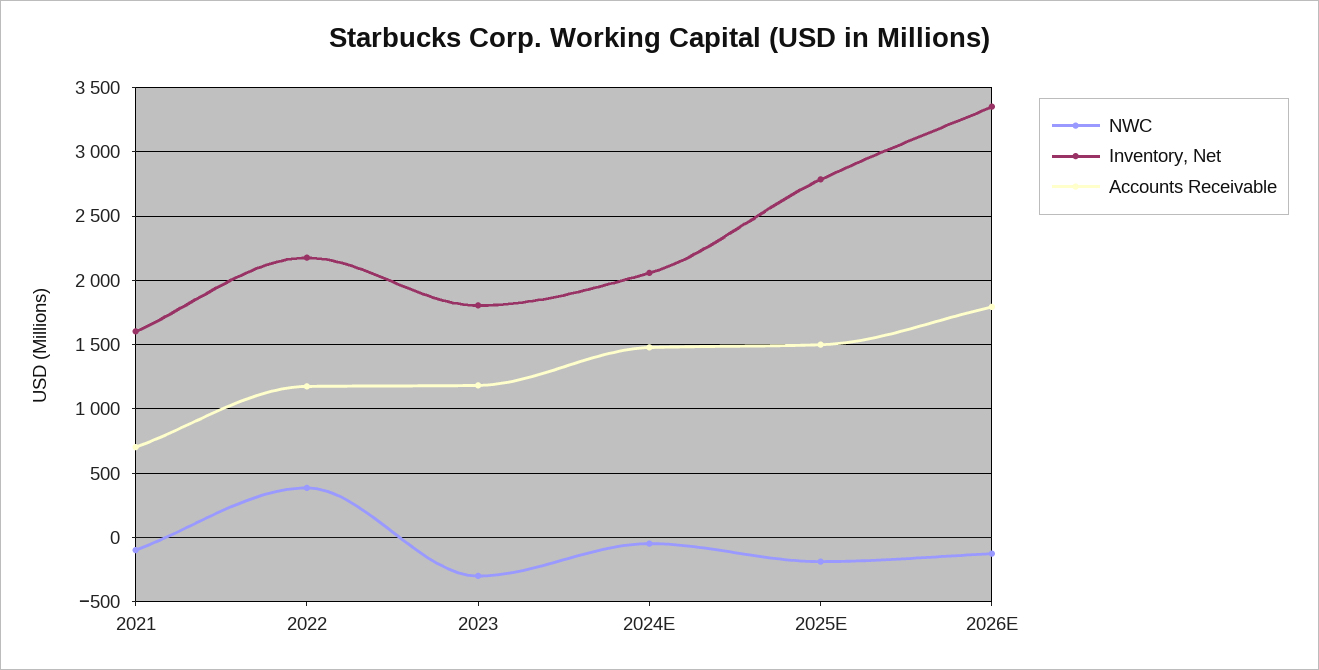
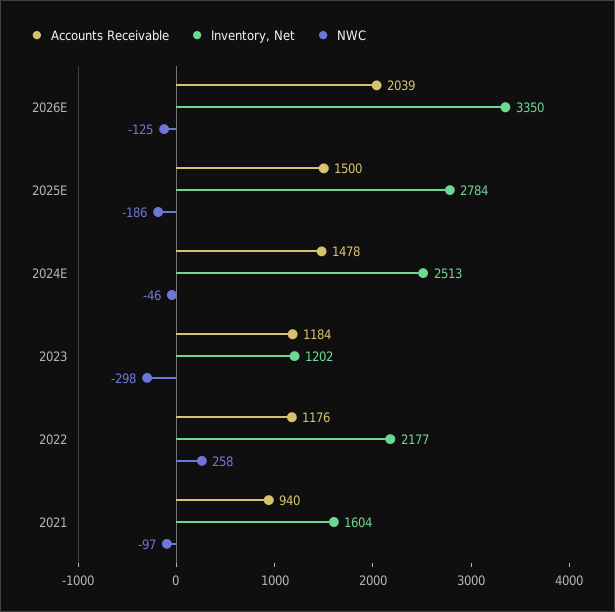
Accounts Receivable, 2021: 700 -> 940
NWC, 2022: 400 -> 258
Inventory, Net, 2023: 1800 -> 1202
Inventory, Net, 2024E: 2050 -> 2513
Accounts Receivable, 2026E: 1800 -> 2039

